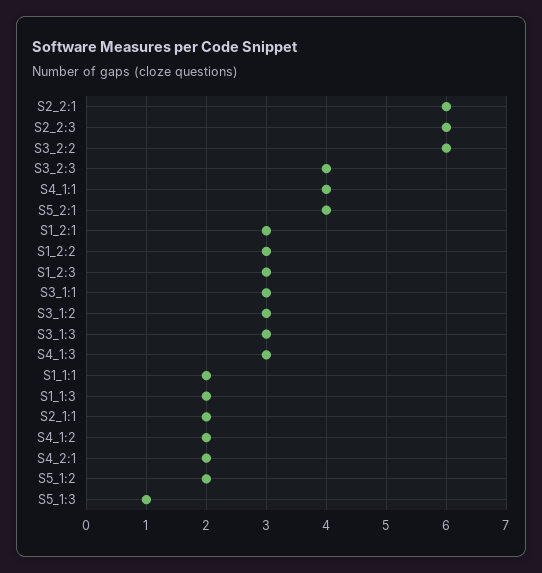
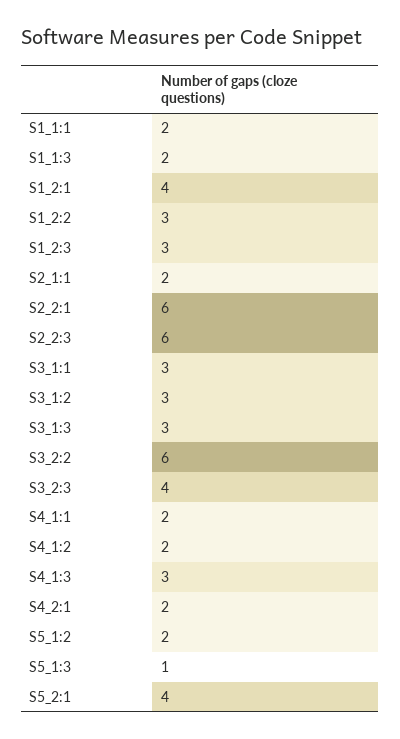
S4_1:1: 4 -> 2
S1_2:1: 3 -> 4

